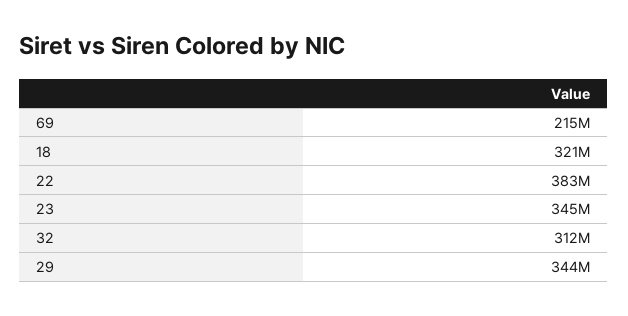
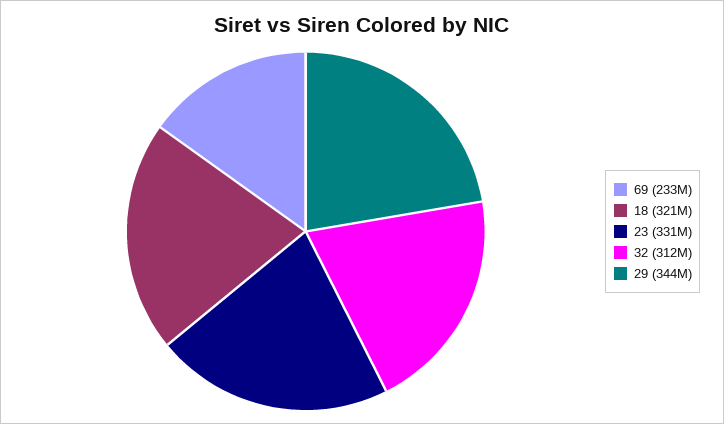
69: 215000000 -> 233000000
22: 383000000 -> none
23: 345000000 -> 331000000

